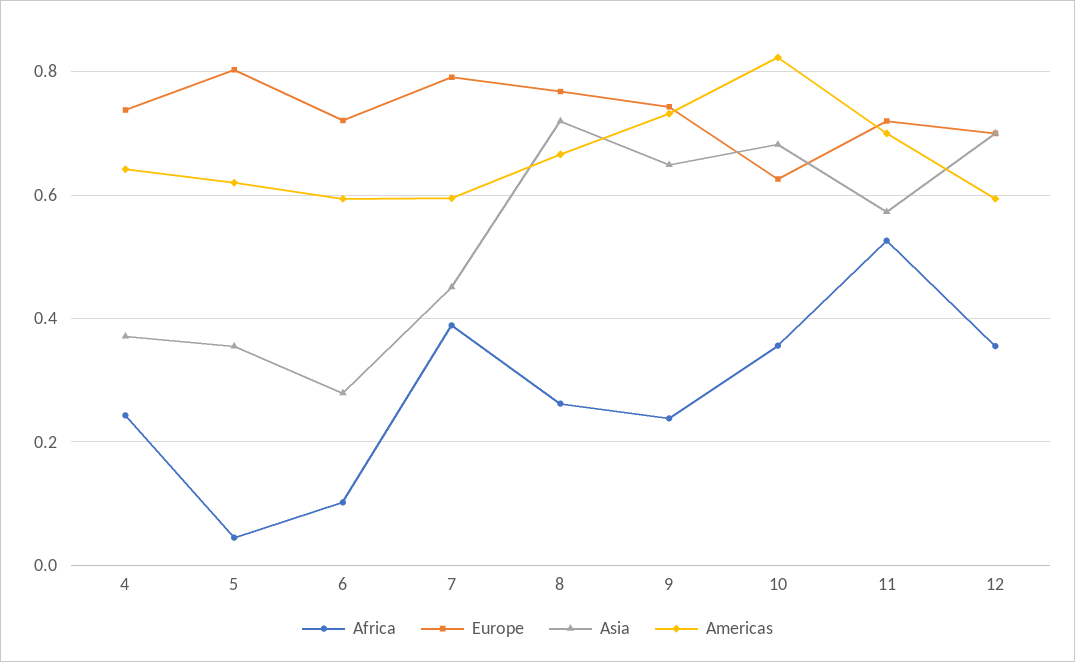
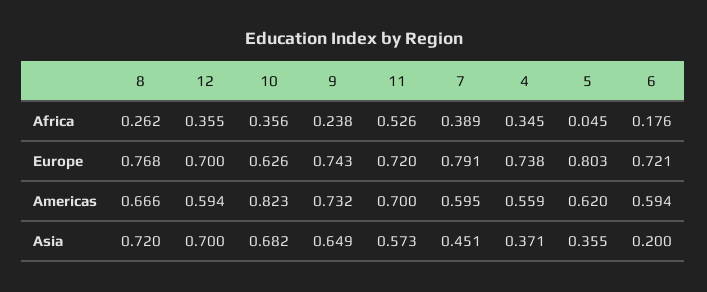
Africa, 4: 0.24 -> 0.345
Americas, 4: 0.64 -> 0.559
Africa, 6: 0.1 -> 0.176
Asia, 6: 0.28 -> 0.2

